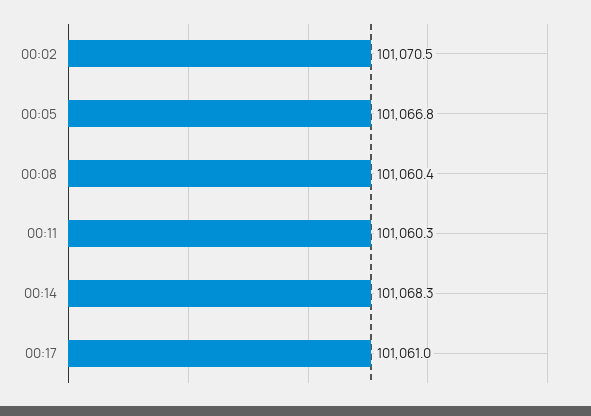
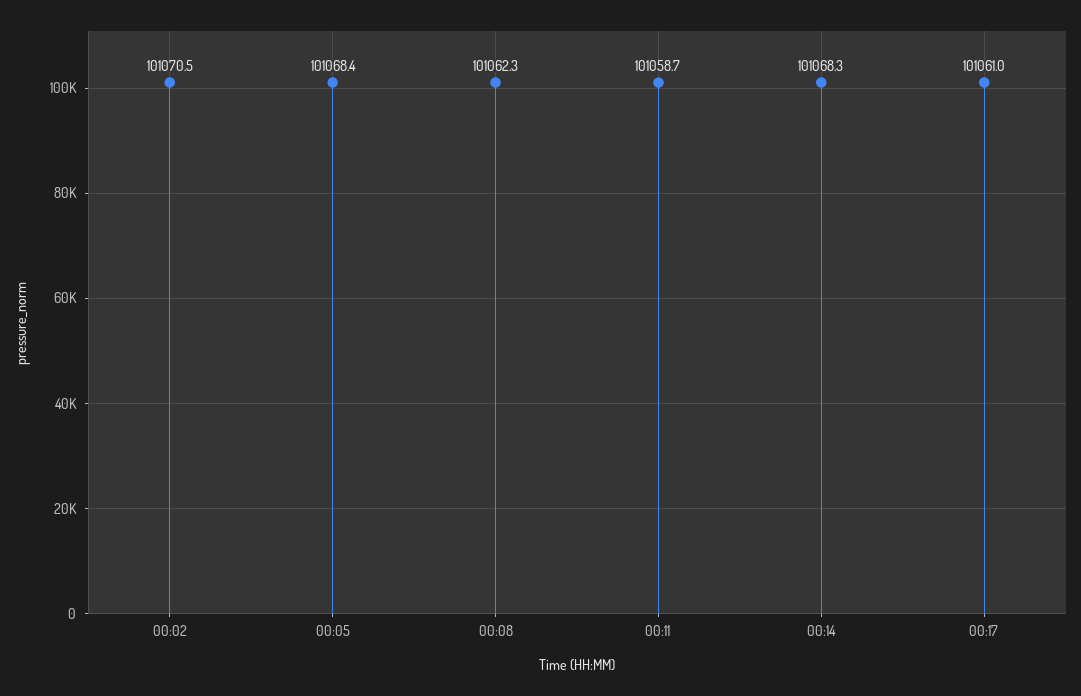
00:05: 101066.8 -> 101068.4
00:08: 101060.4 -> 101062.3
00:11: 101060.3 -> 101058.7

